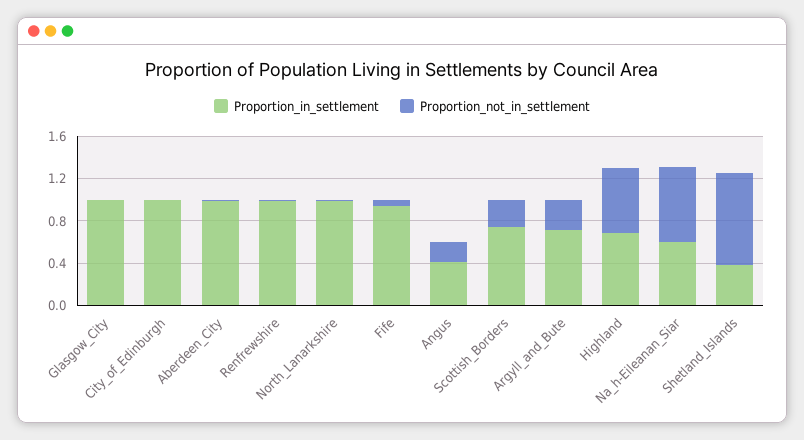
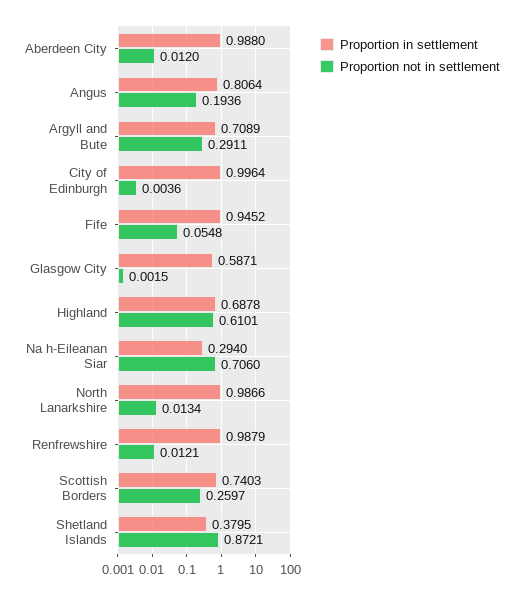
Proportion_in_settlement, Glasgow_City: 1 -> 0.5871
Proportion_in_settlement, Angus: 0.4 -> 0.8064
Proportion_in_settlement, Na_h-Eileanan_Siar: 0.6 -> 0.294

